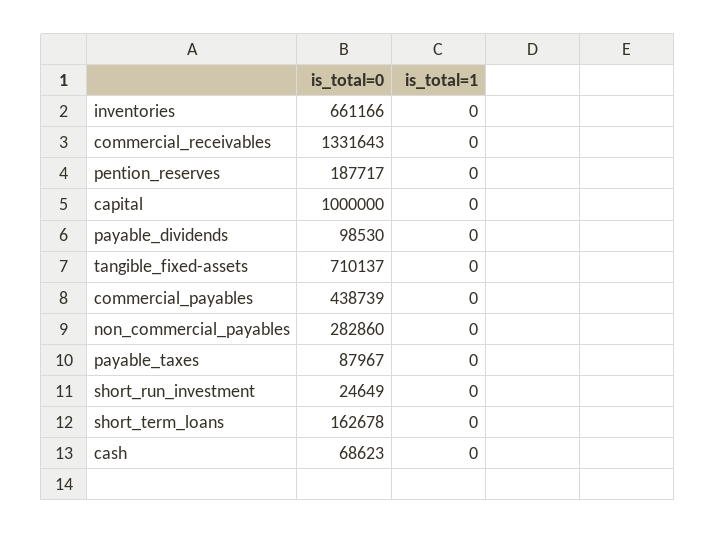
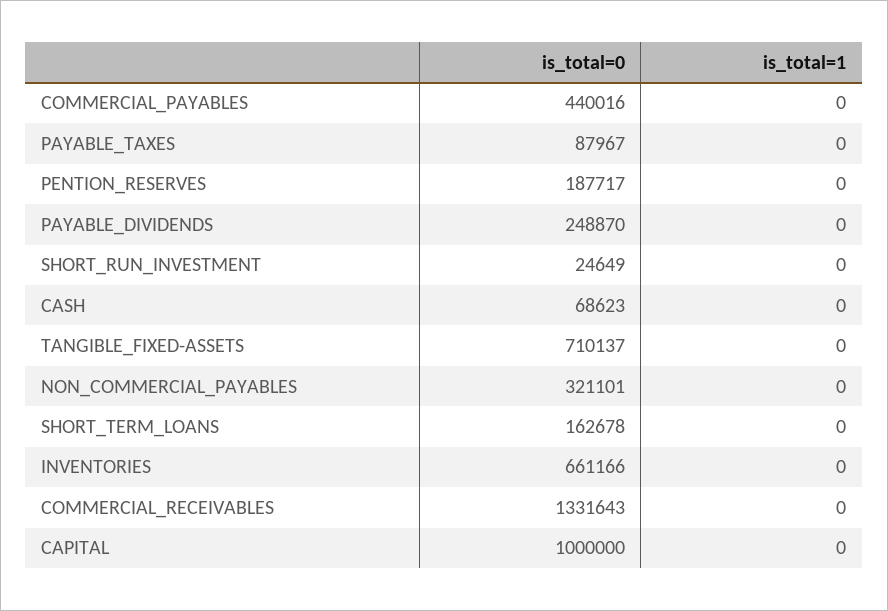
is_total=0, payable_dividends: 98530 -> 248870
is_total=0, commercial_payables: 438739 -> 440016
is_total=0, non_commercial_payables: 282860 -> 321101

